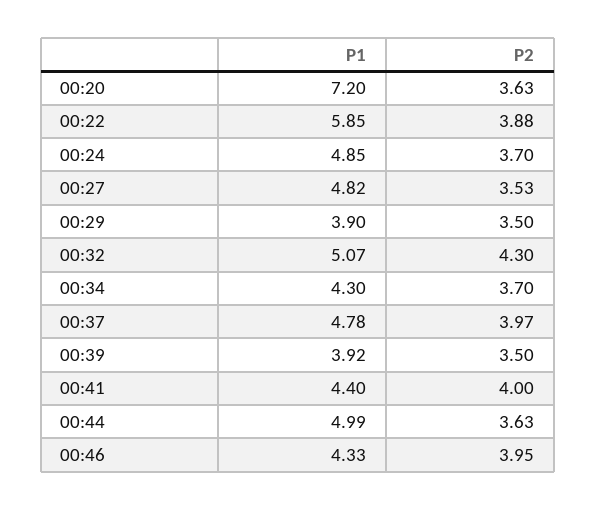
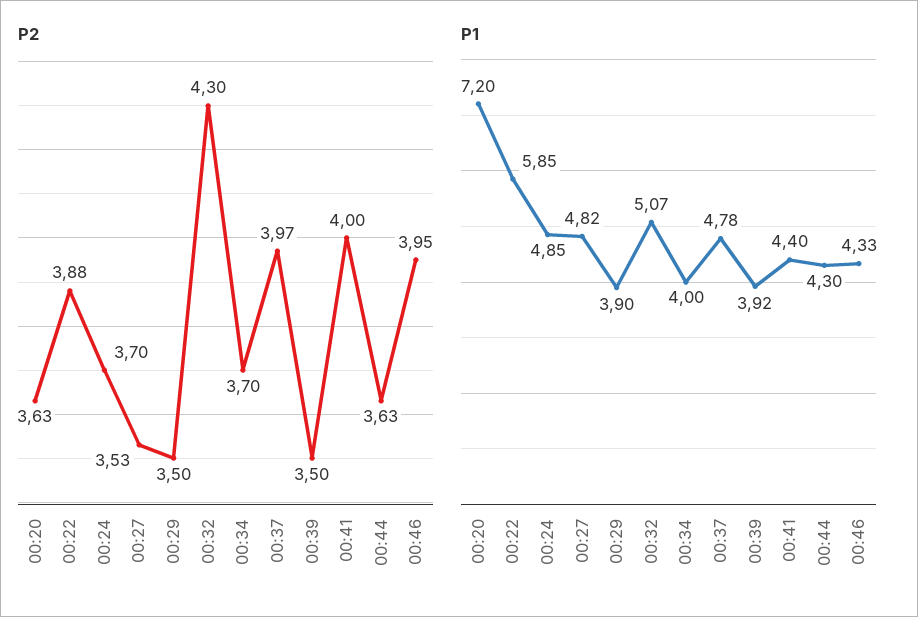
P1, 00:34: 4.3 -> 4
P1, 00:44: 4.99 -> 4.3

